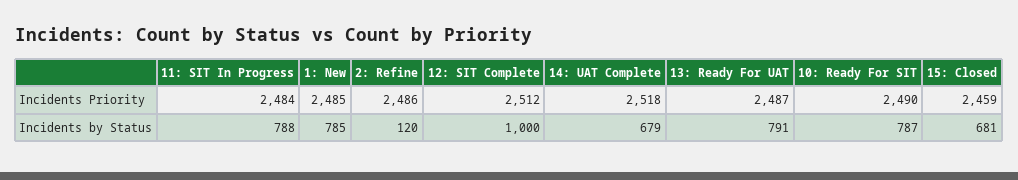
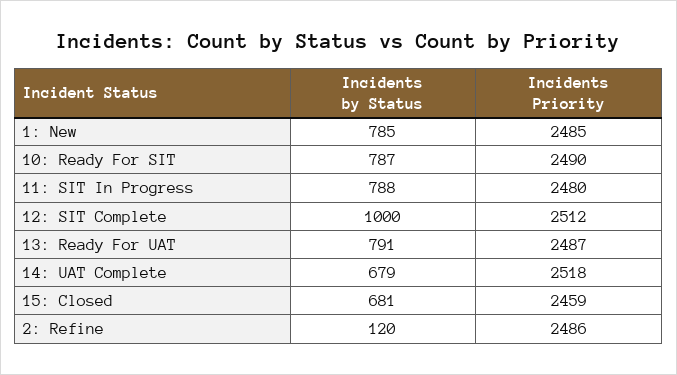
11: SIT In Progress, Incidents Priority: 2484 -> 2480

